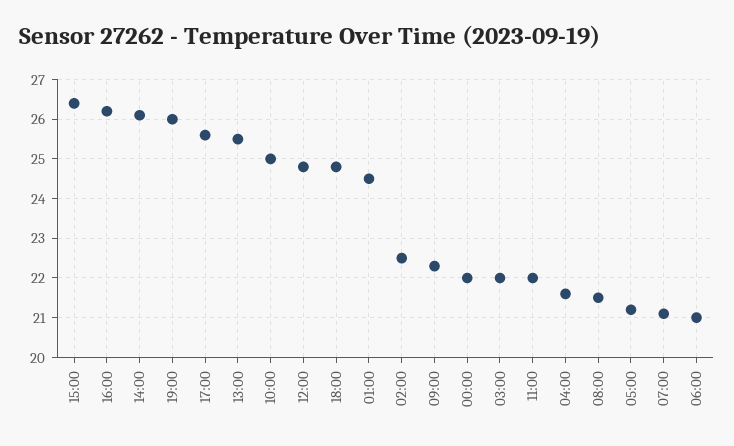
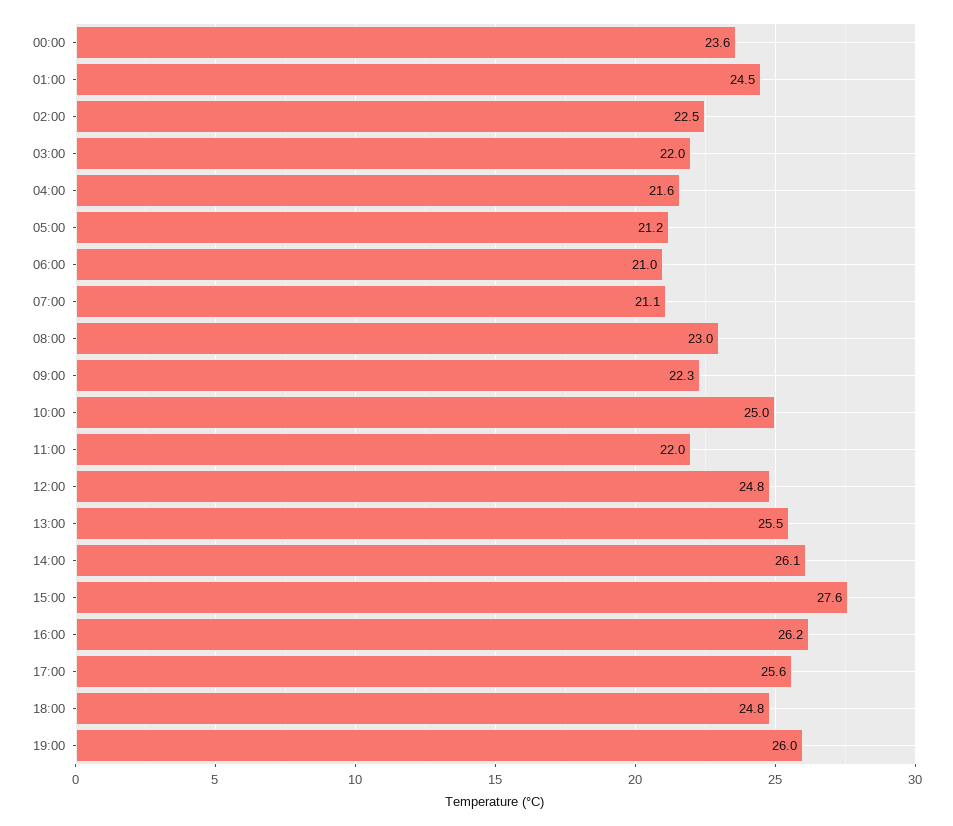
15:00: 26.5 -> 27.6
00:00: 22 -> 23.6
08:00: 21.5 -> 23

